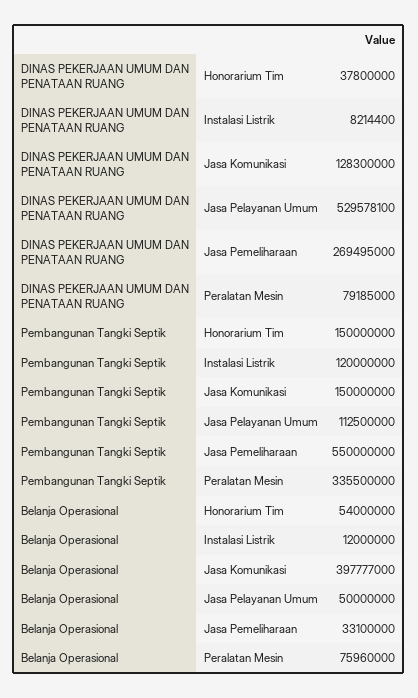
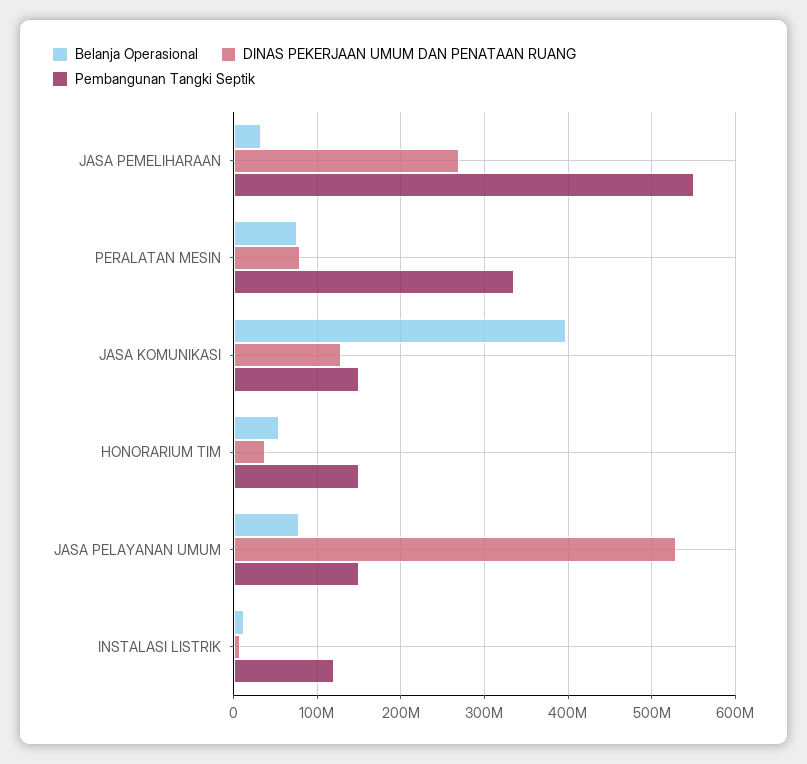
Pembangunan Tangki Septik, Jasa Pelayanan Umum: 112500000 -> 150000000
Belanja Operasional, Jasa Pelayanan Umum: 50000000 -> 80000000

